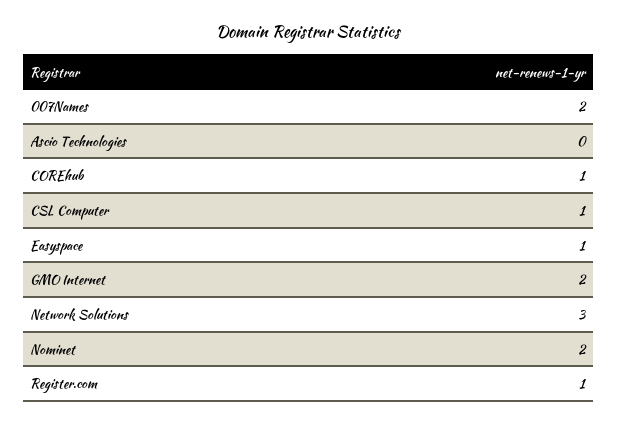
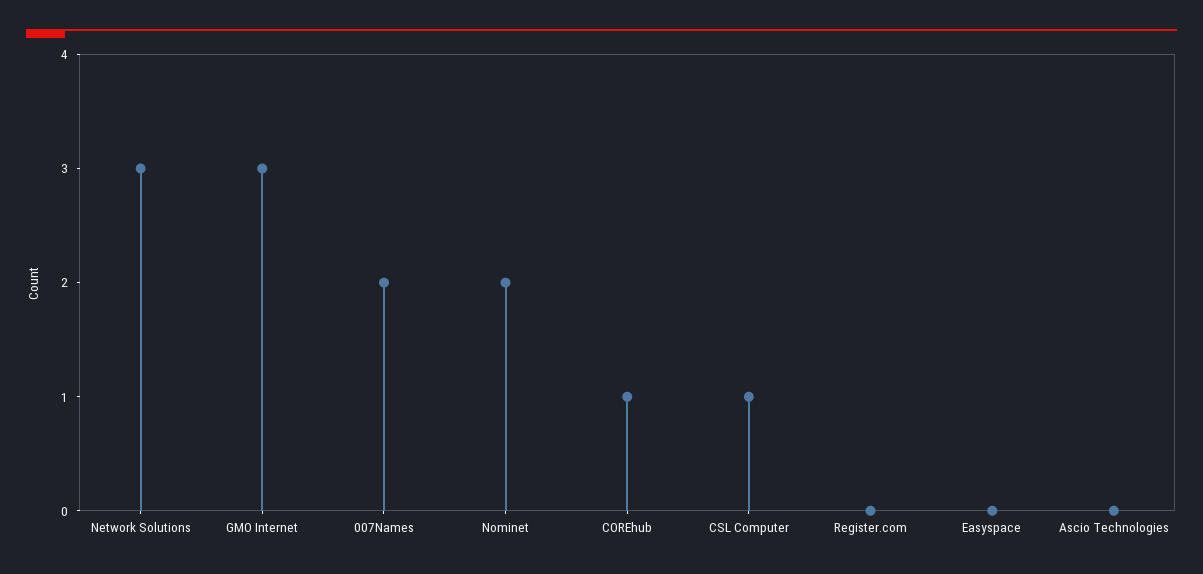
Easyspace: 1 -> 0
GMO Internet: 2 -> 3
Register.com: 1 -> 0

